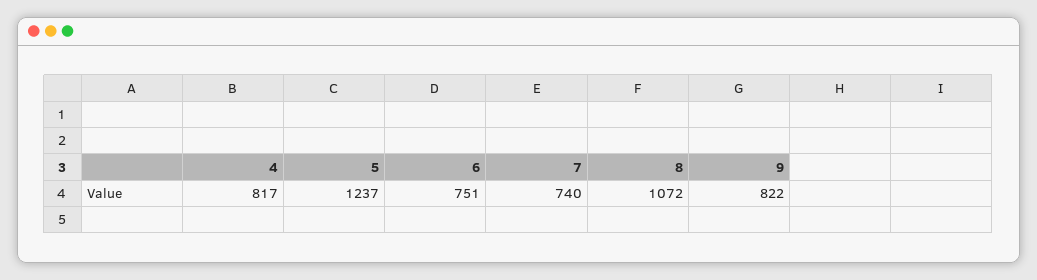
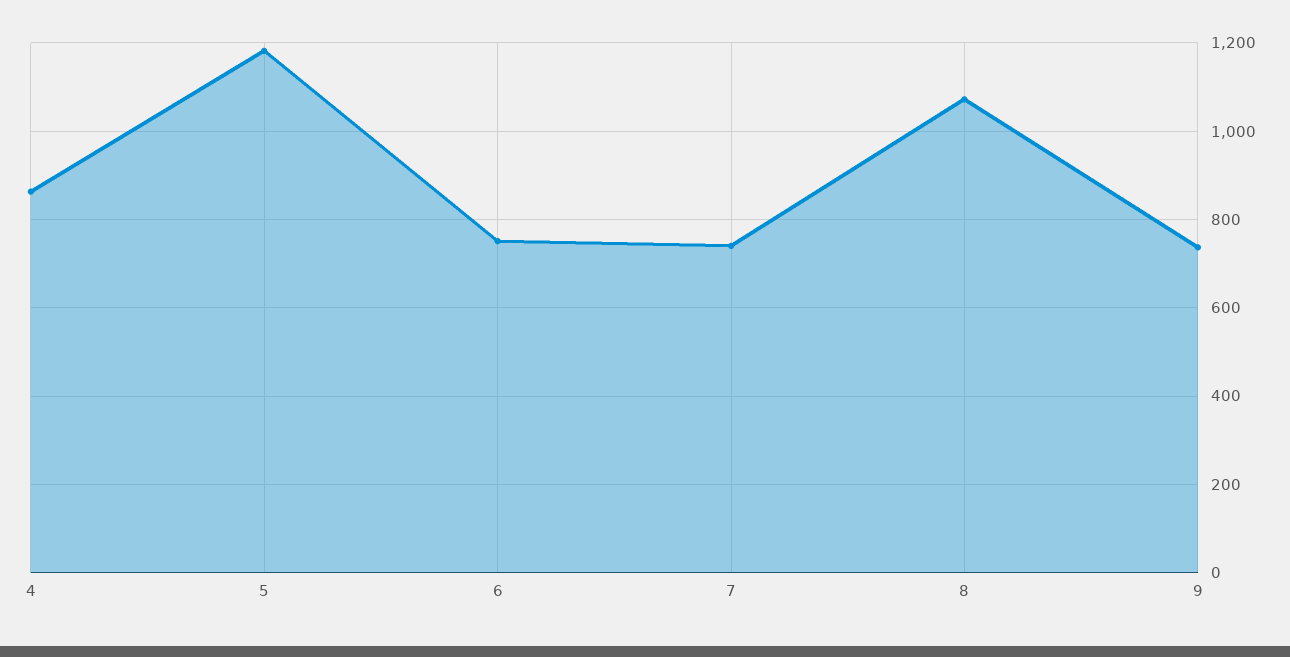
4: 817 -> 860
5: 1237 -> 1180
9: 822 -> 740

